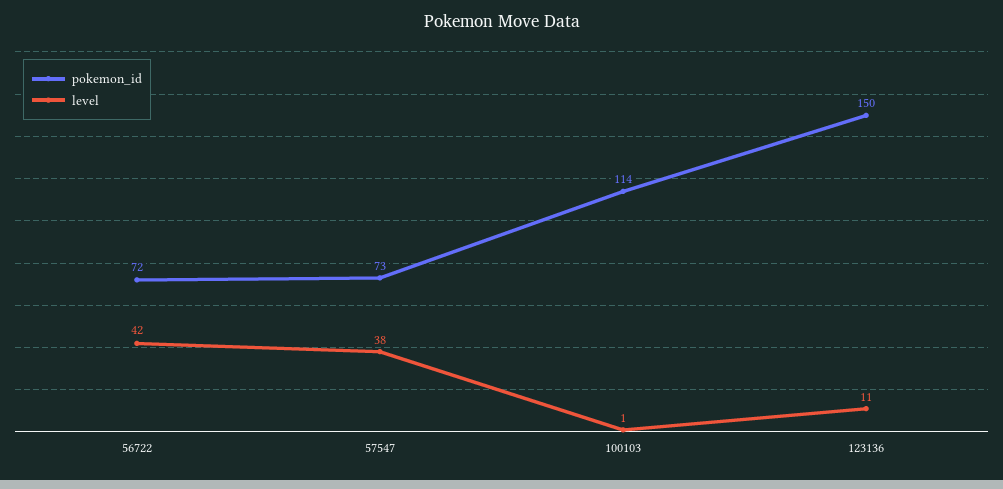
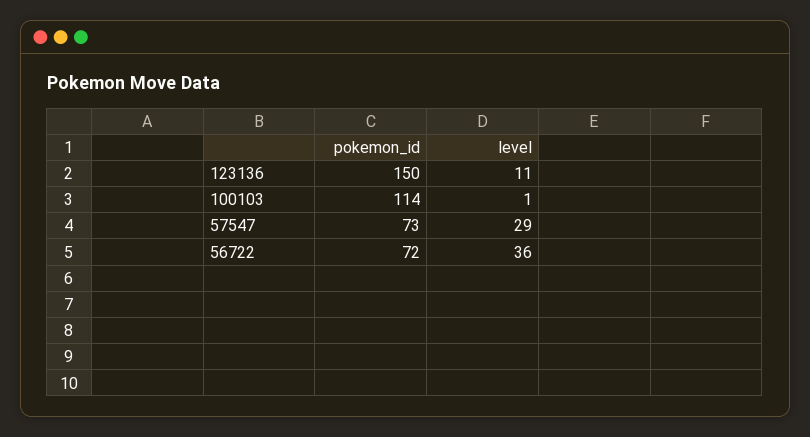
level, 56722: 42 -> 36
level, 57547: 38 -> 29

